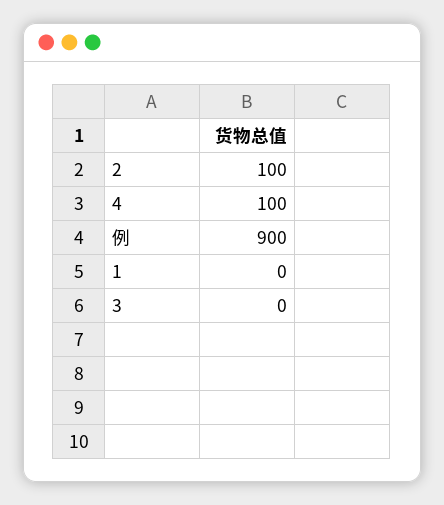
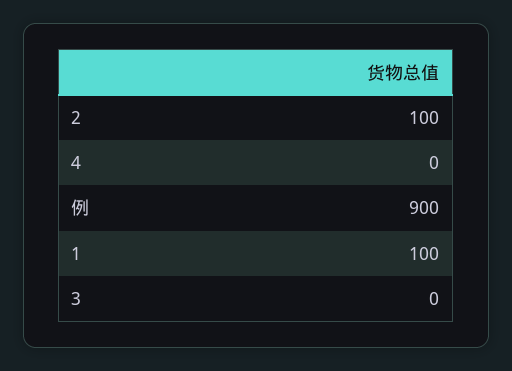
4: 100 -> 0
1: 0 -> 100

